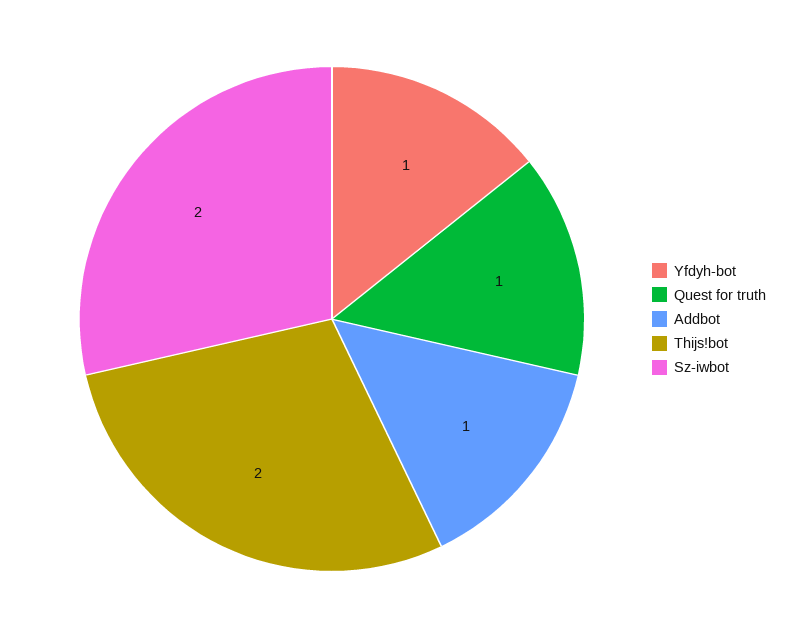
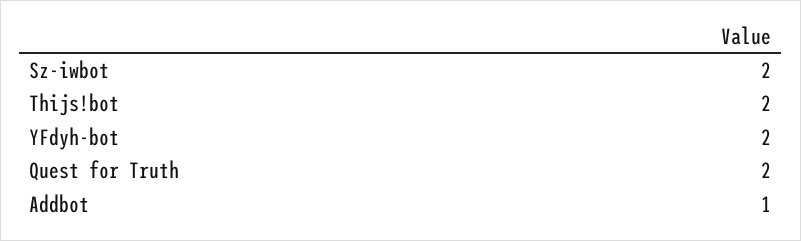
Yfdyh-bot: 1 -> 2
Quest for truth: 1 -> 2

